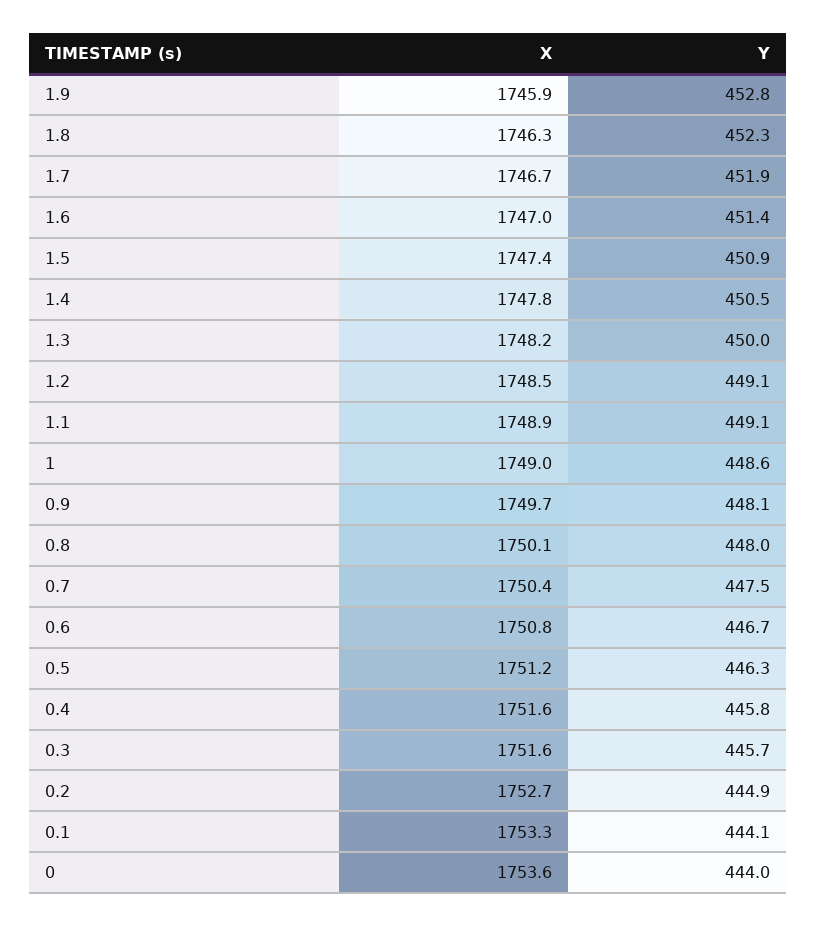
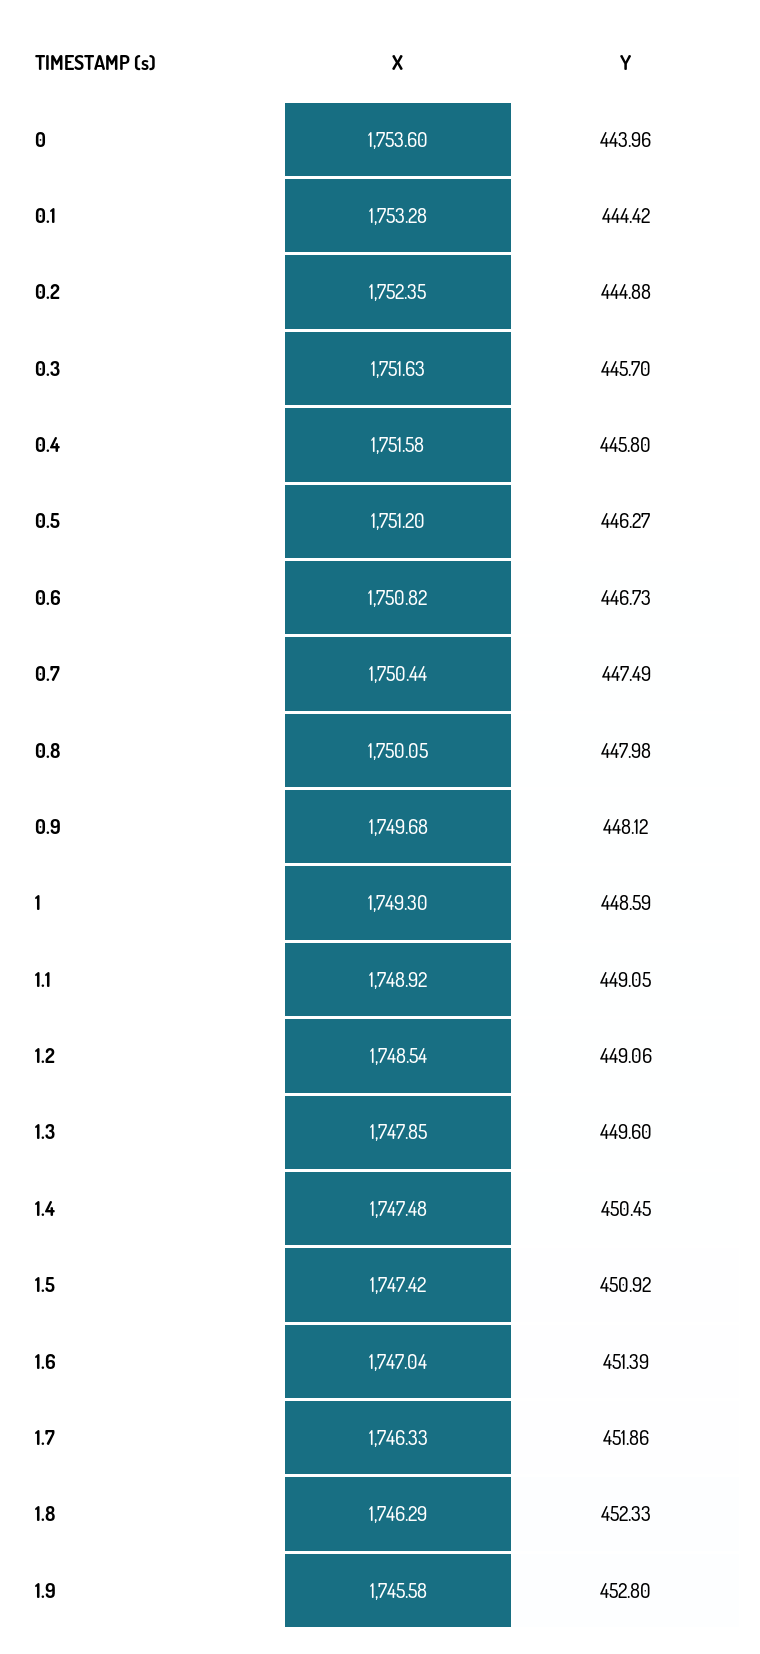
X, 1.9: 1745.9 -> 1745.58
X, 1.7: 1746.7 -> 1746.33
X, 1.4: 1747.8 -> 1747.48
X, 1.3: 1748.2 -> 1747.85
Y, 1.3: 450 -> 449.6
X, 1: 1749 -> 1749.3
X, 0.2: 1752.7 -> 1752.35
Y, 0.1: 444.1 -> 444.42

